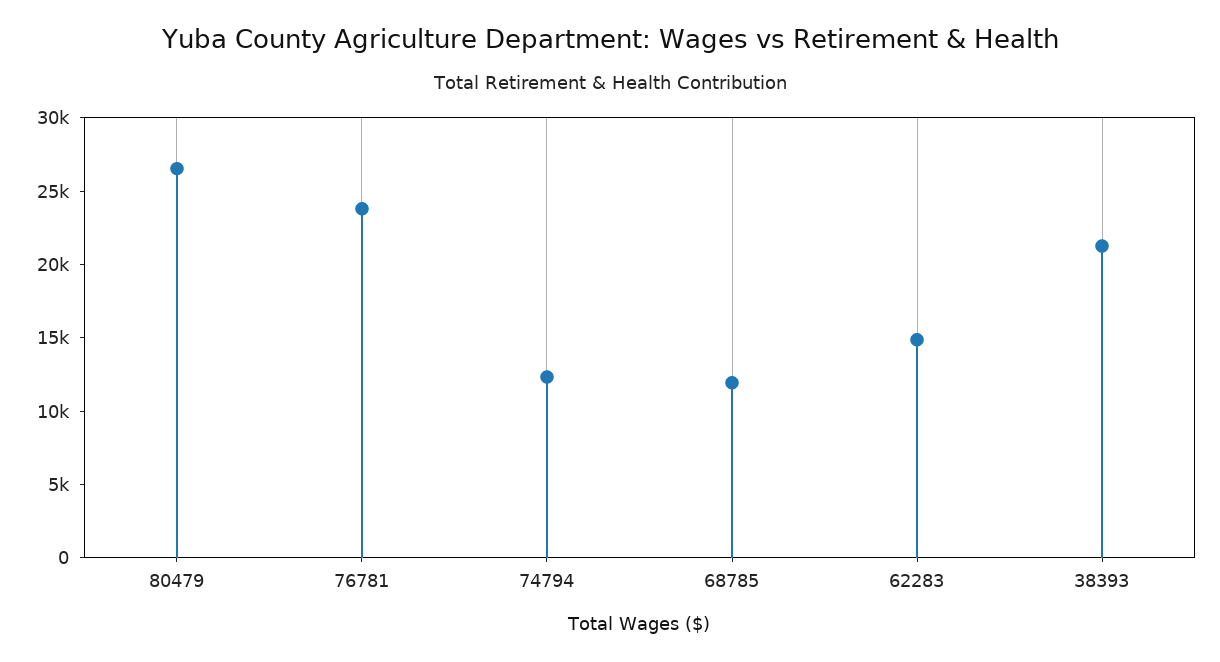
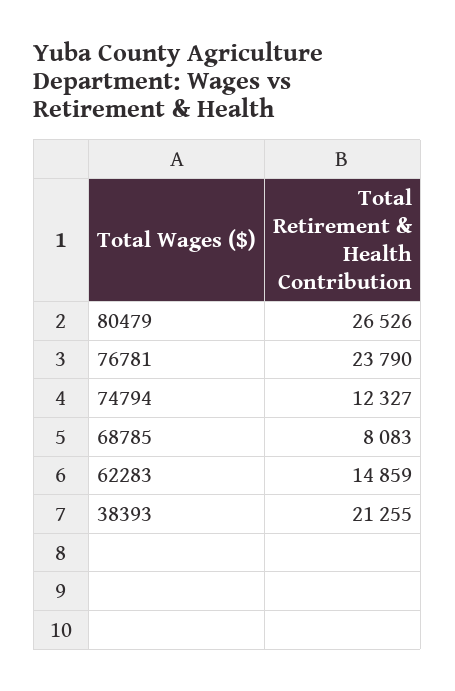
68785: 12000 -> 8083

